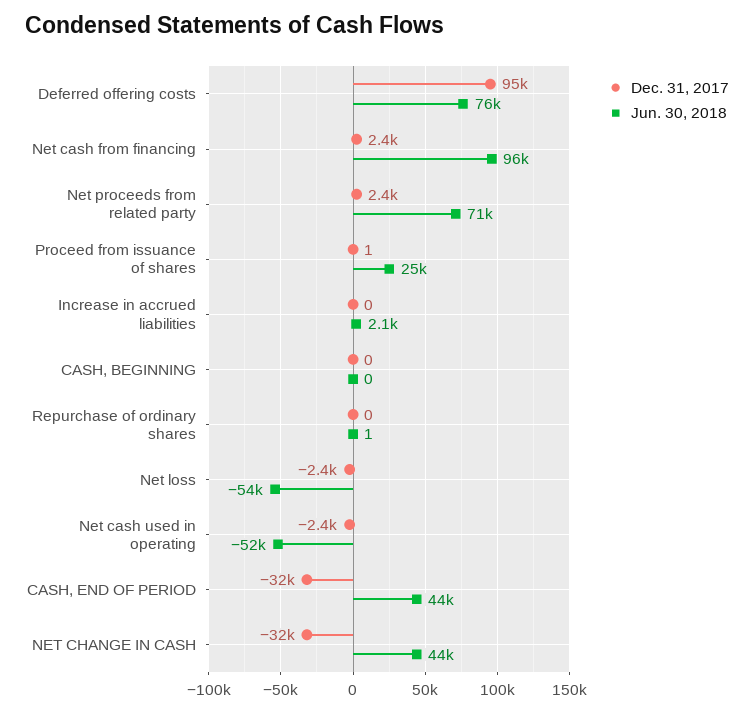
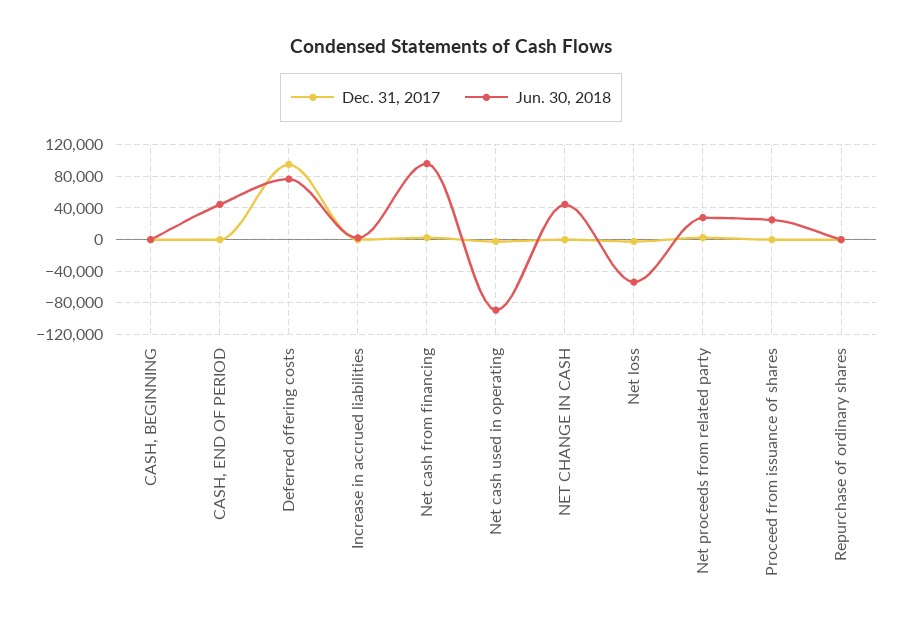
Jun. 30, 2018, Net proceeds from related party: 71000 -> 30000
Jun. 30, 2018, Net cash used in operating: -52000 -> -90000
Dec. 31, 2017, CASH, END OF PERIOD: -32000 -> 0
Dec. 31, 2017, NET CHANGE IN CASH: -32000 -> 0

